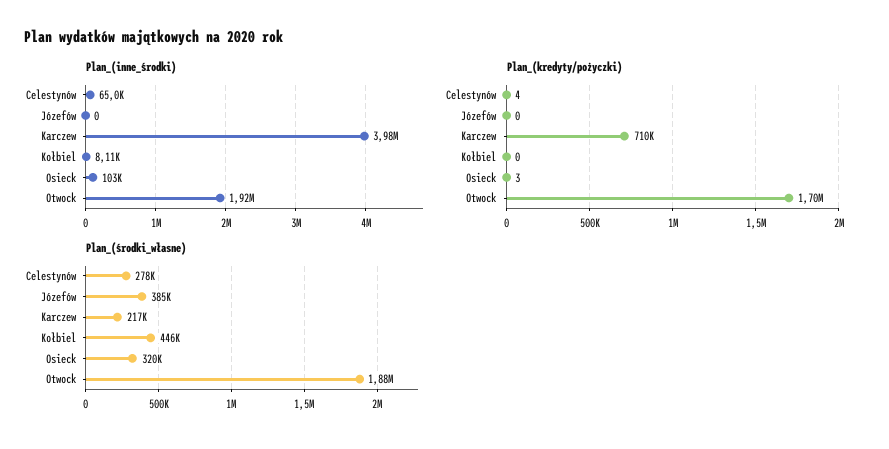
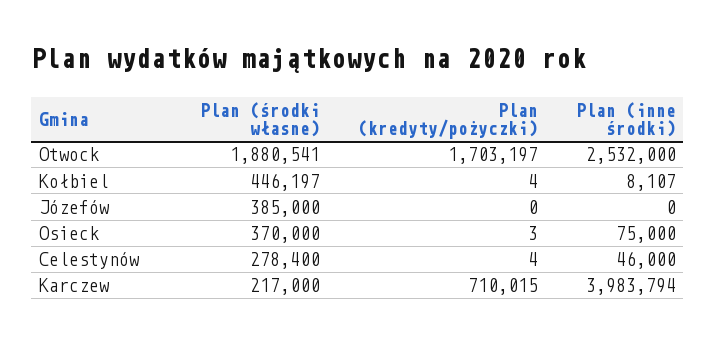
Plan_(inne_środki), Celestynów: 65000 -> 46000
Plan_(inne_środki), Osieck: 103000 -> 75000
Plan_(inne_środki), Otwock: 1920000 -> 2532000
Plan_(kredyty/pożyczki), Kołbiel: 0 -> 4
Plan_(środki_własne), Osieck: 320000 -> 370000

